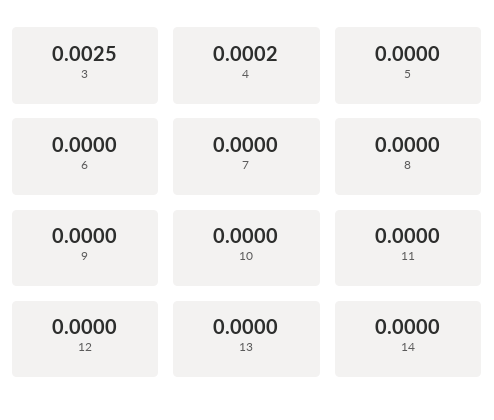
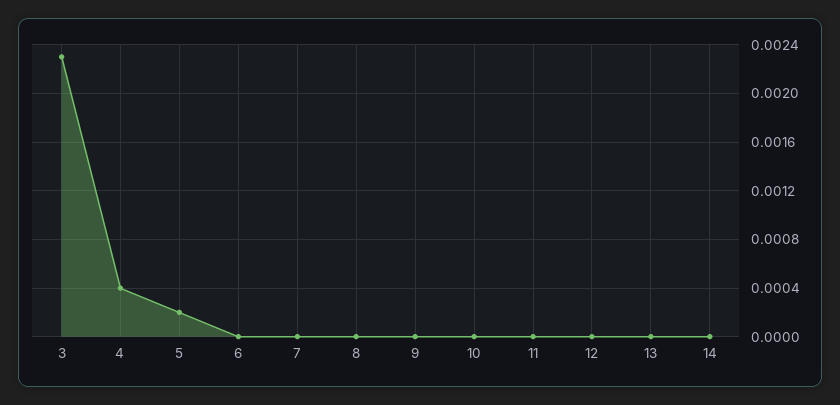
3: 0.0025 -> 0.0023
4: 0.0002 -> 0.0004
5: 0 -> 0.0002

